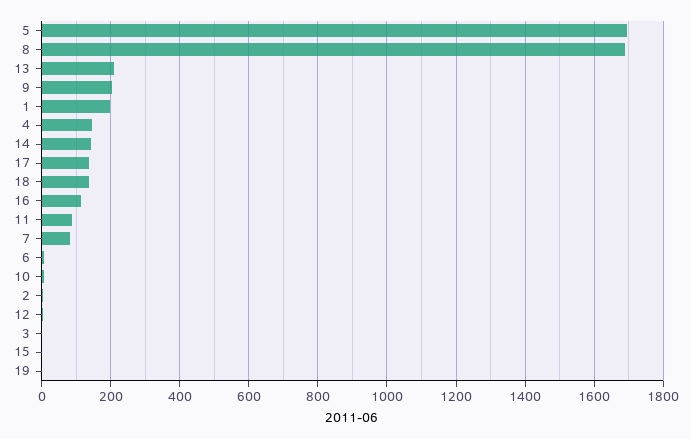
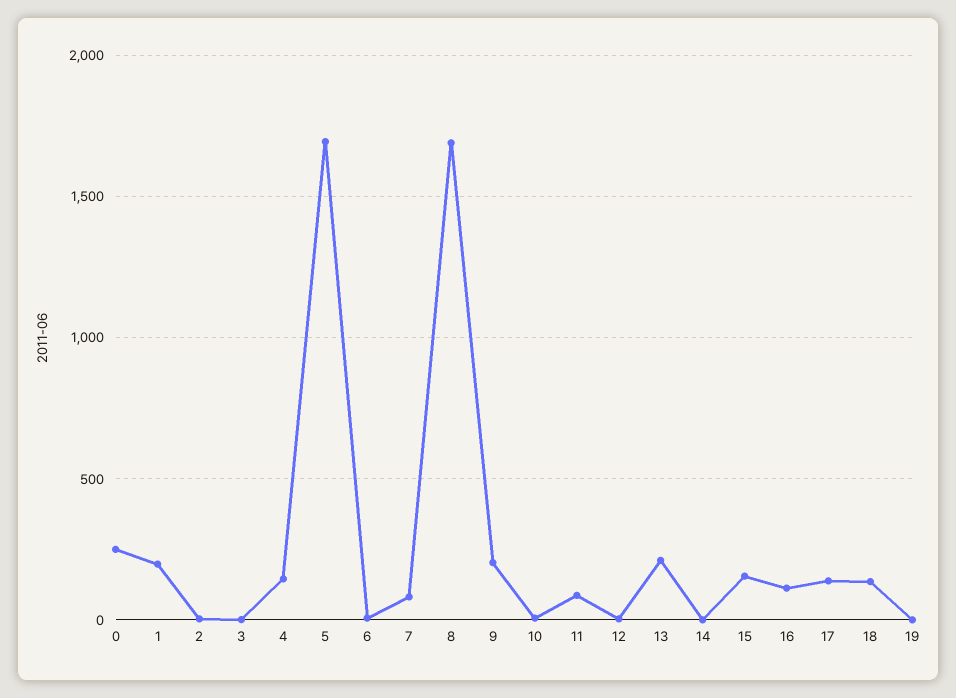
14: 140 -> 0
15: 0 -> 150
0: none -> 250

